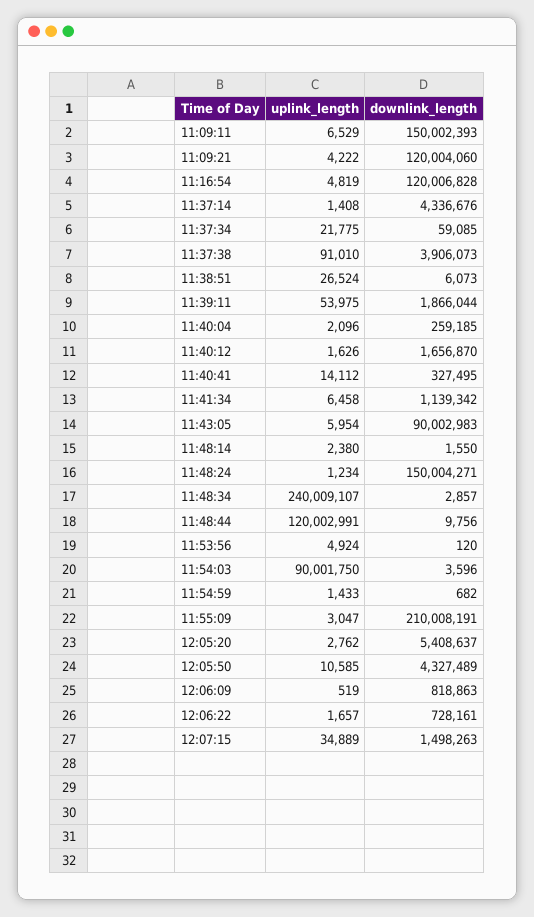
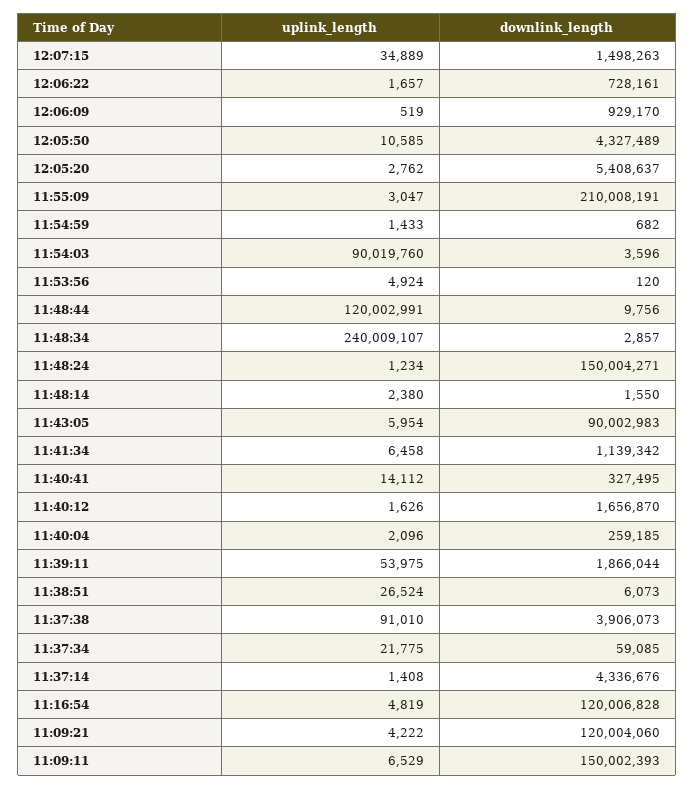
uplink_length, 11:54:03: 90001750 -> 90019760
downlink_length, 12:06:09: 818863 -> 929170

